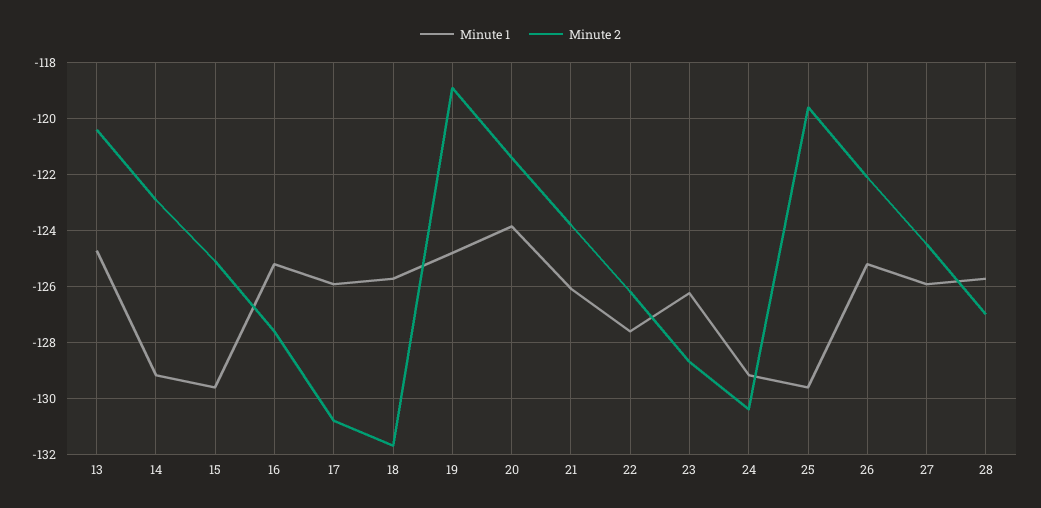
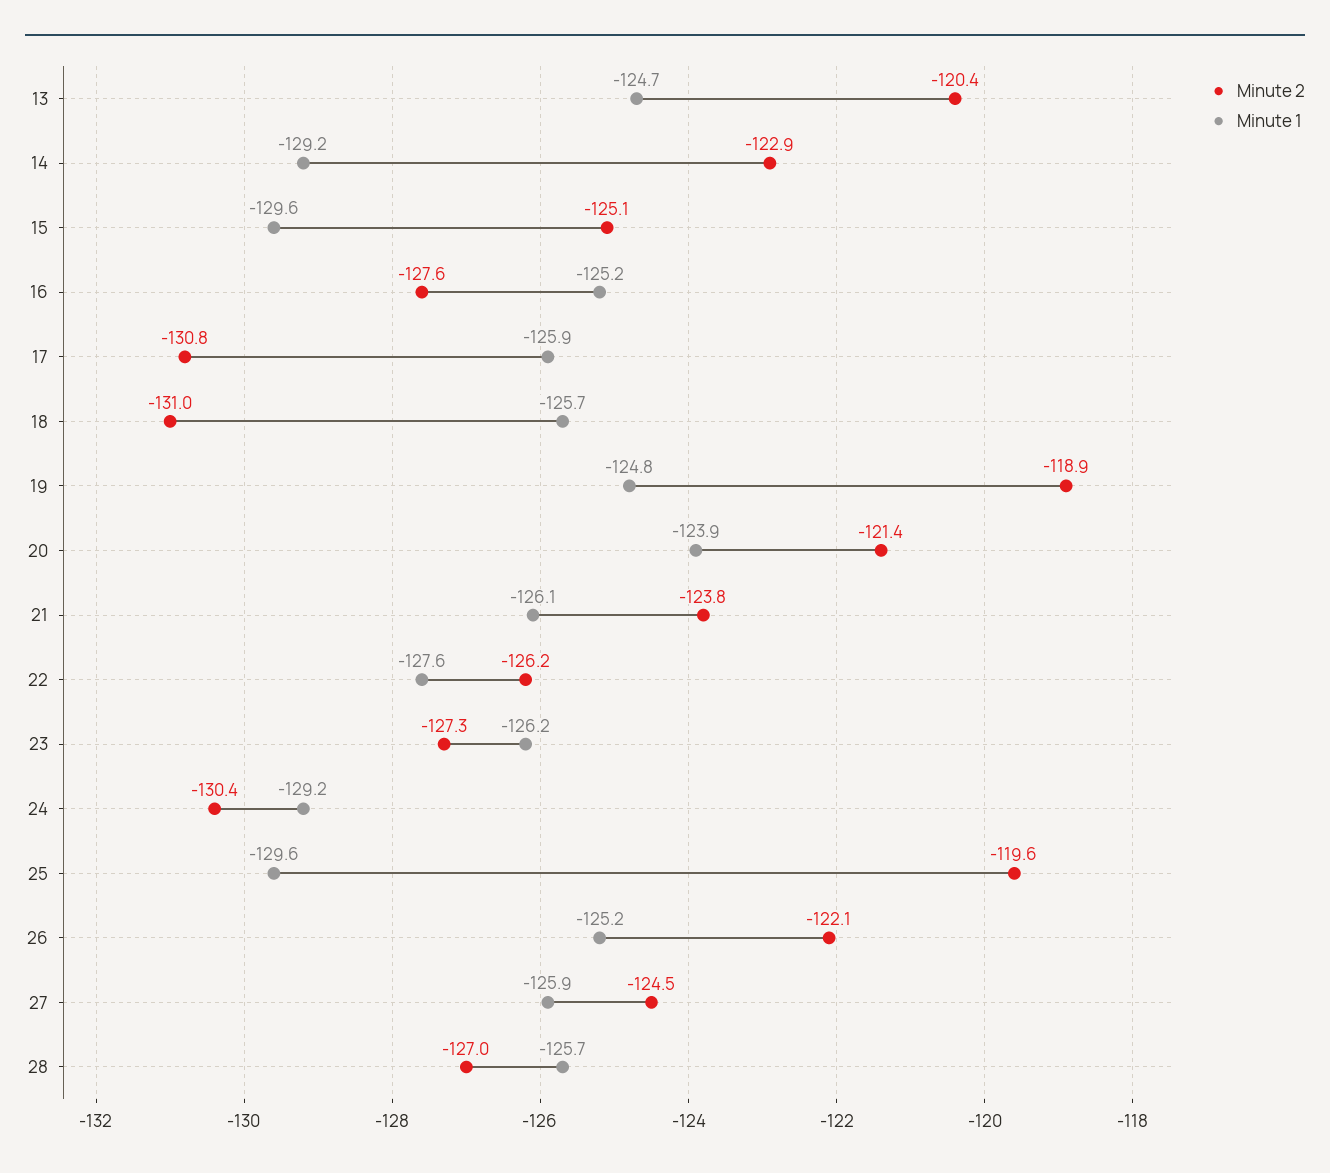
Minute 2, 18: -131.75 -> -131
Minute 2, 23: -128.75 -> -127.3

